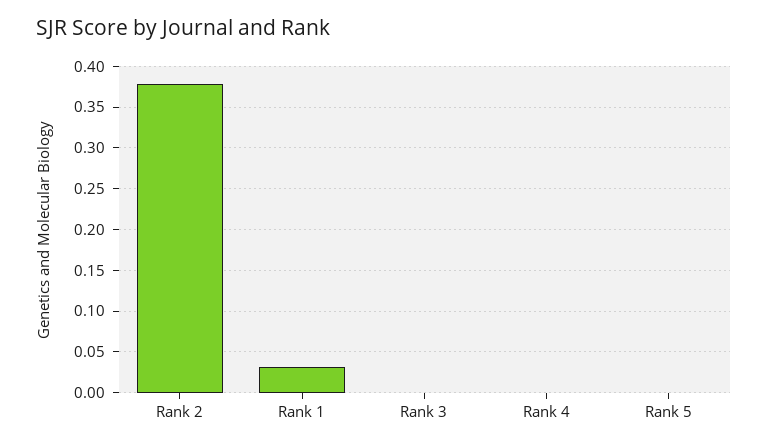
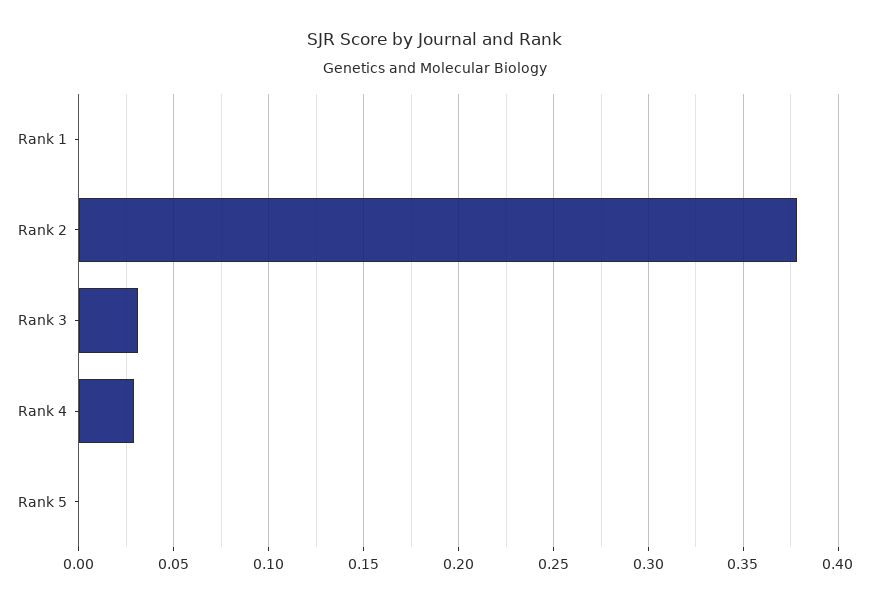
Rank 1: 0.03 -> 0
Rank 3: 0 -> 0.03
Rank 4: 0 -> 0.03

